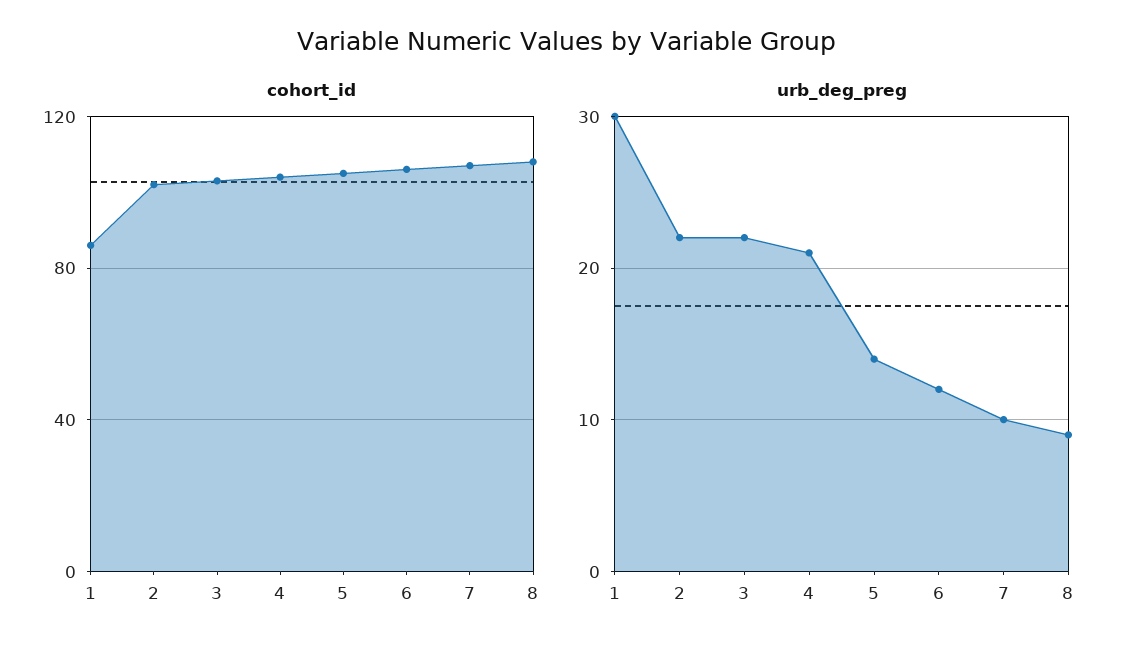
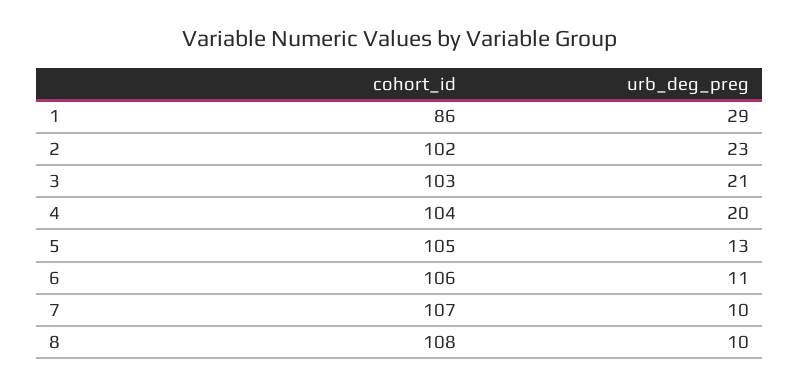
urb_deg_preg, 1: 30 -> 29
urb_deg_preg, 2: 22 -> 23
urb_deg_preg, 3: 22 -> 21
urb_deg_preg, 4: 21 -> 20
urb_deg_preg, 5: 14 -> 13
urb_deg_preg, 6: 12 -> 11
urb_deg_preg, 8: 9 -> 10

